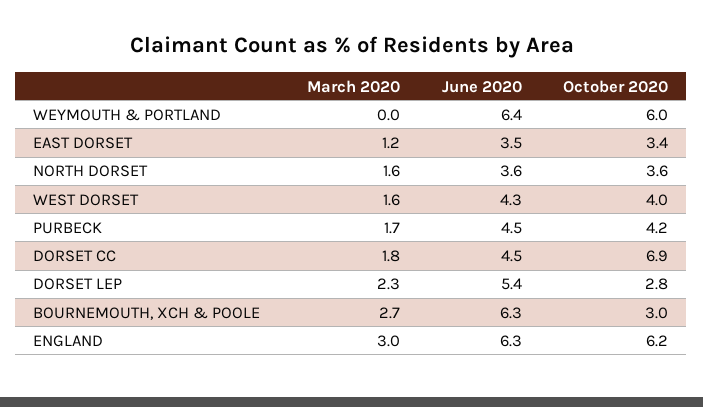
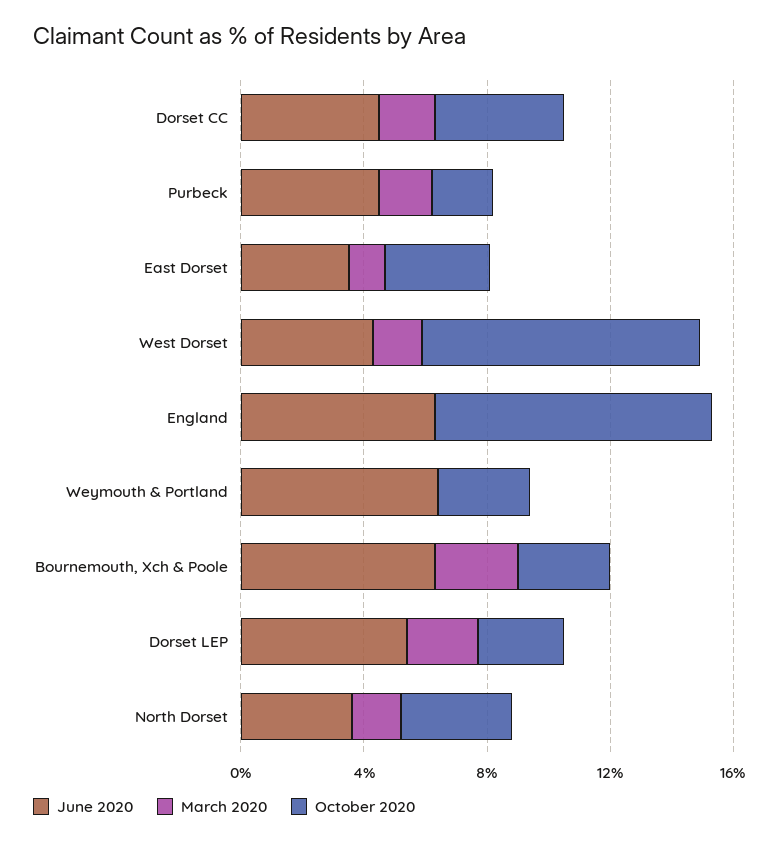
October 2020, WEYMOUTH & PORTLAND: 6 -> 3
October 2020, WEST DORSET: 4 -> 9
October 2020, PURBECK: 4.2 -> 2
October 2020, DORSET CC: 6.9 -> 4
March 2020, ENGLAND: 3 -> 0
October 2020, ENGLAND: 6.2 -> 9

